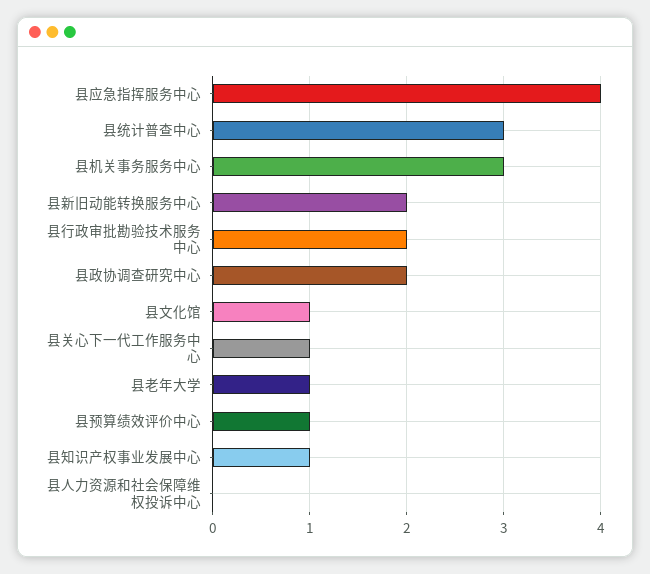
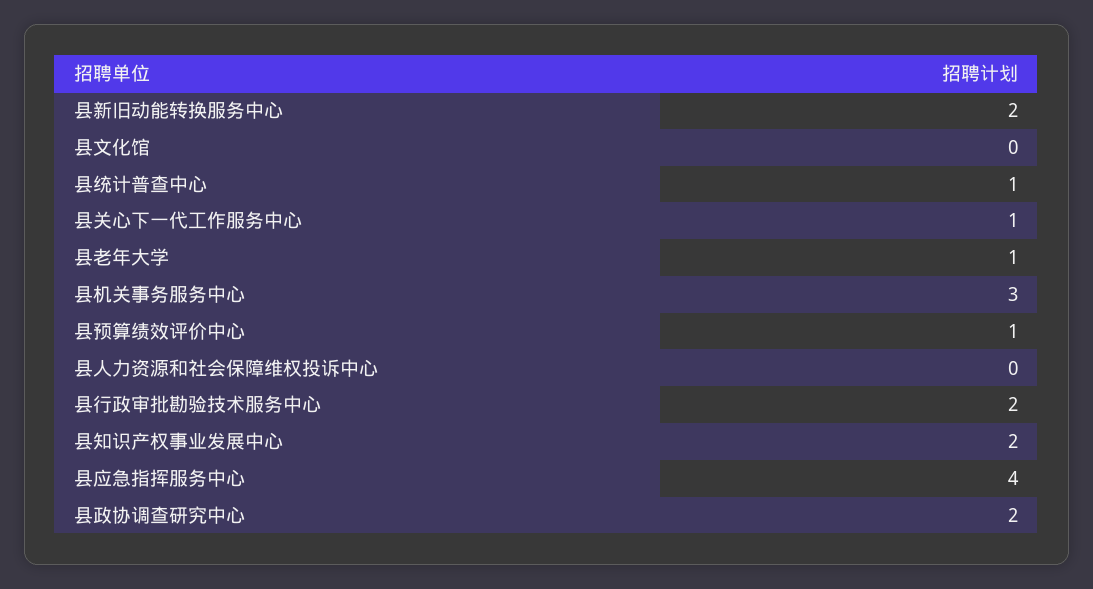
县统计普查中心: 3 -> 1
县文化馆: 1 -> 0
县知识产权事业发展中心: 1 -> 2

